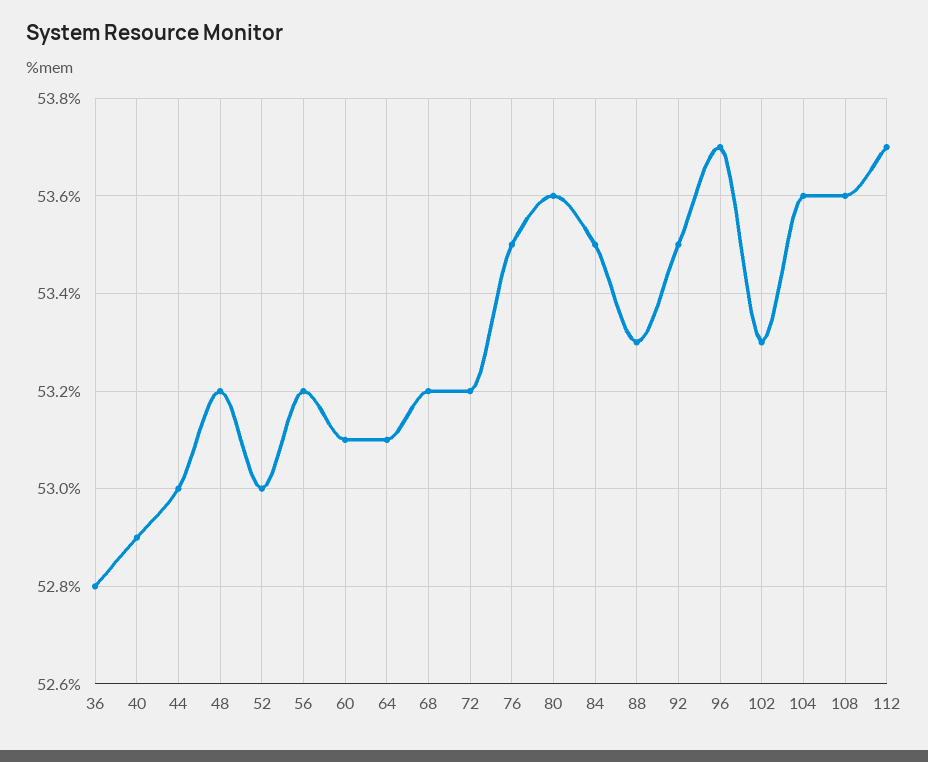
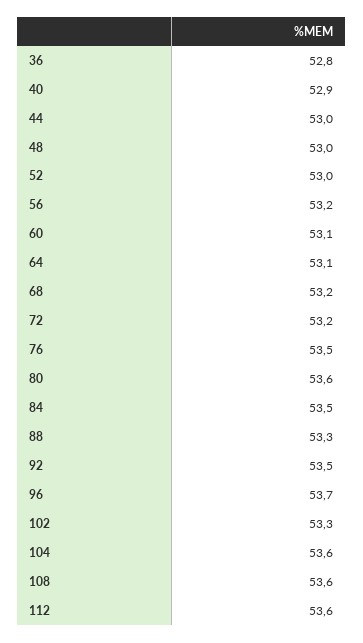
48: 53.2 -> 53
112: 53.7 -> 53.6

